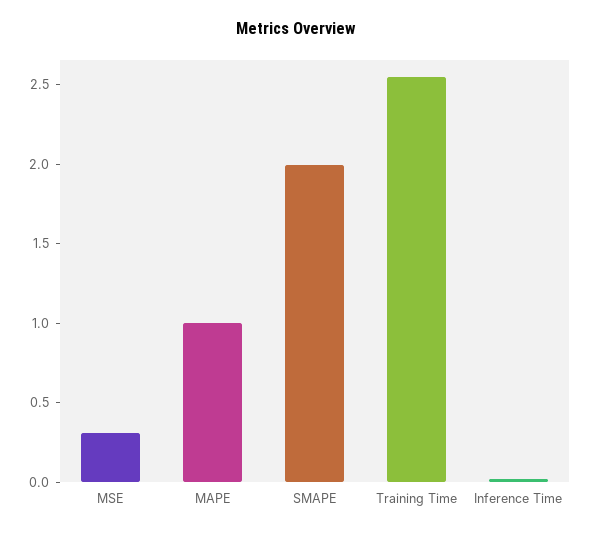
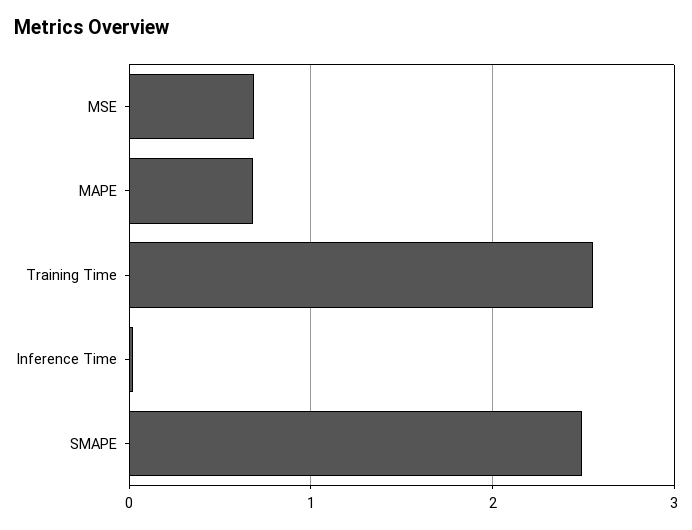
MSE: 0.3 -> 0.7
MAPE: 1 -> 0.7
SMAPE: 2 -> 2.5

